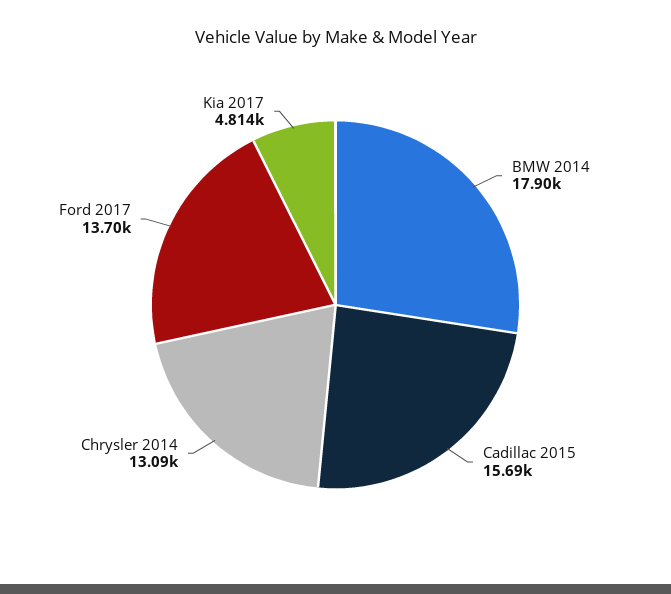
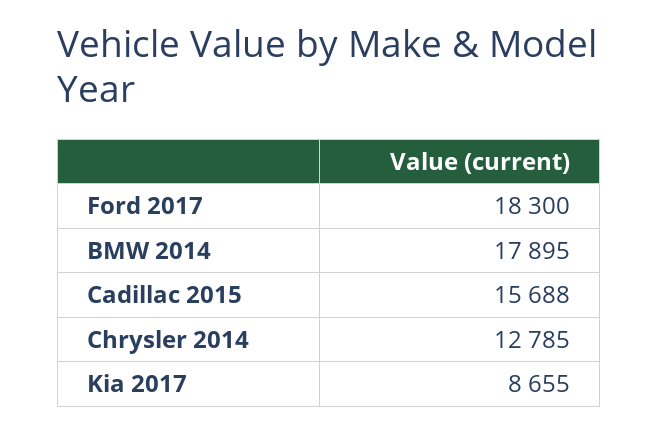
Chrysler 2014: 13090 -> 12785
Ford 2017: 13700 -> 18300
Kia 2017: 4814 -> 8655

